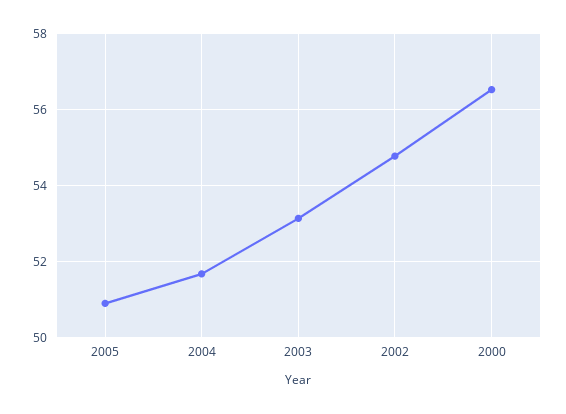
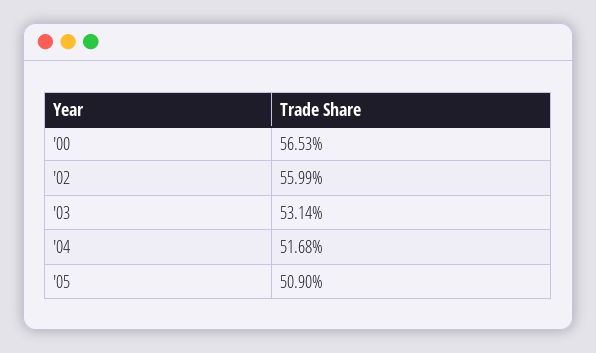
2002: 54.8 -> 55.99

